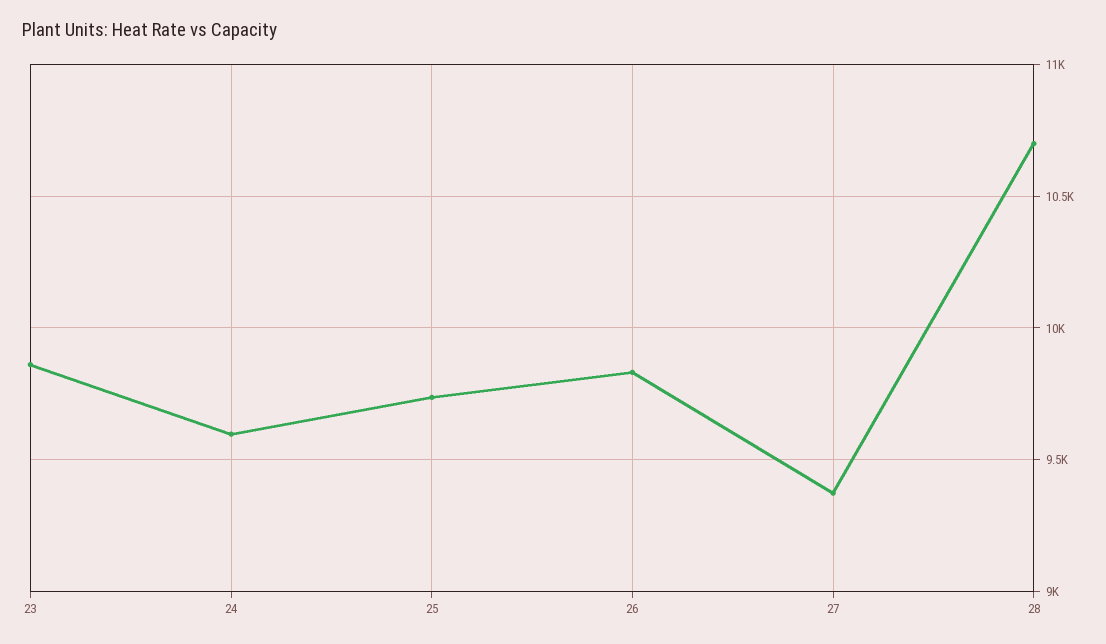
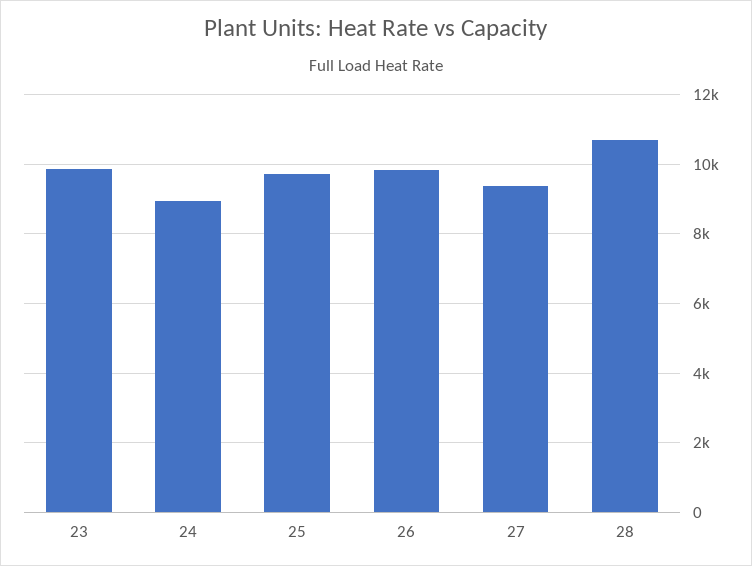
24: 9600 -> 9000

